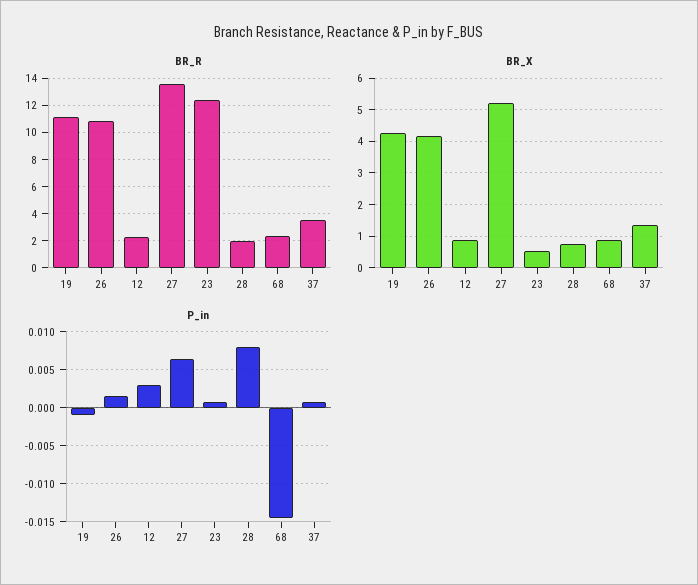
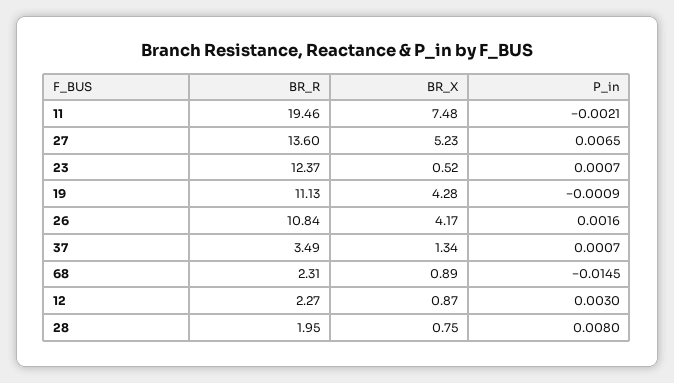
BR_R, 11: none -> 19.46
BR_X, 11: none -> 7.48
P_in, 11: none -> -0.0021

